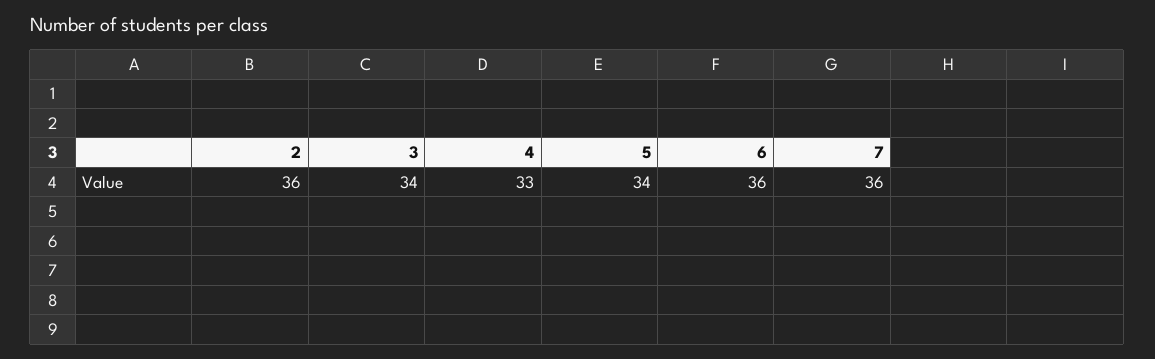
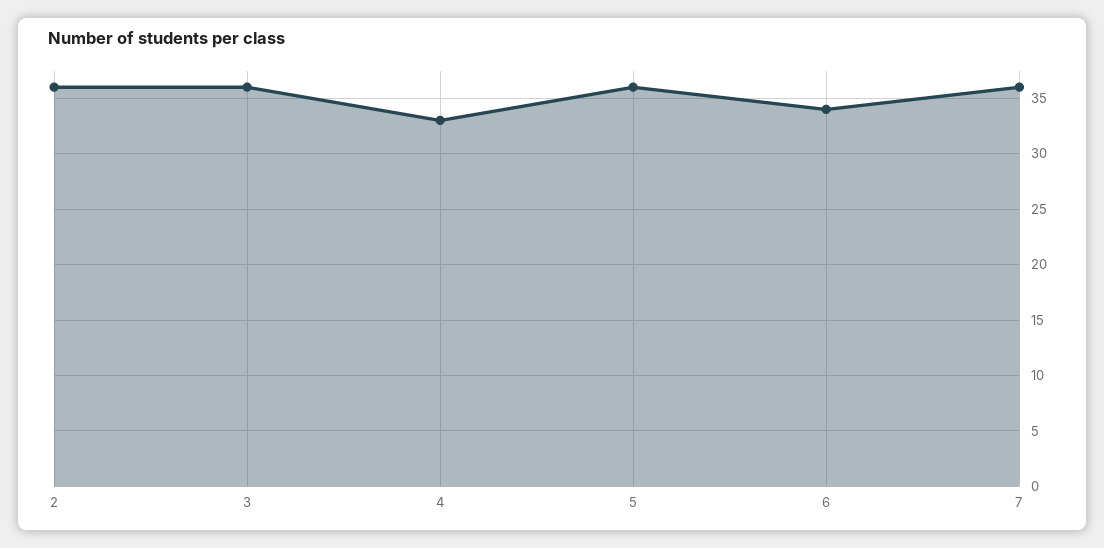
3: 34 -> 36
5: 34 -> 36
6: 36 -> 34

